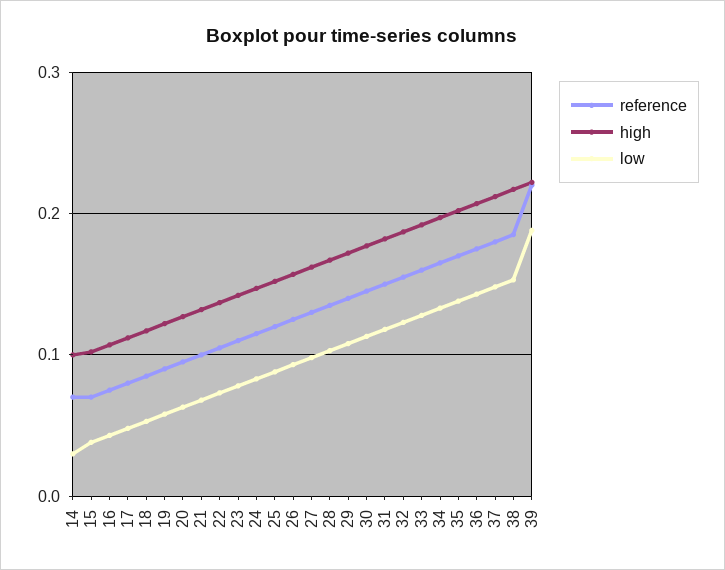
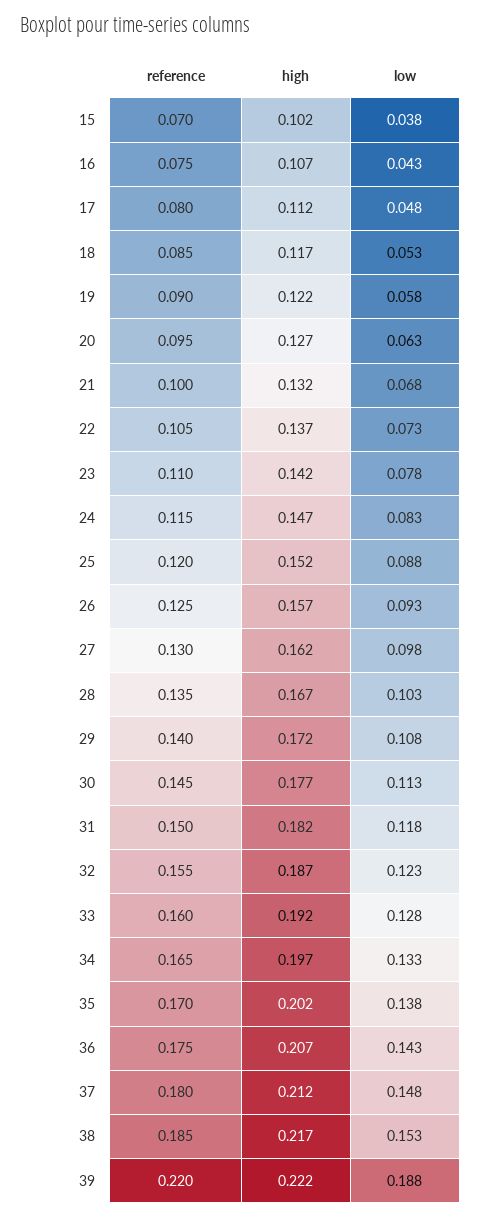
reference, 14: 0.07 -> none
high, 14: 0.1 -> none
low, 14: 0.03 -> none

